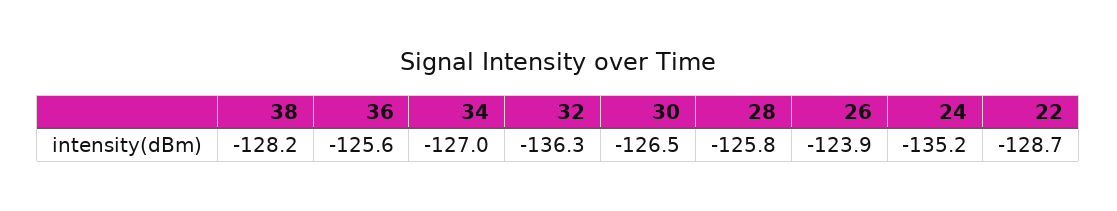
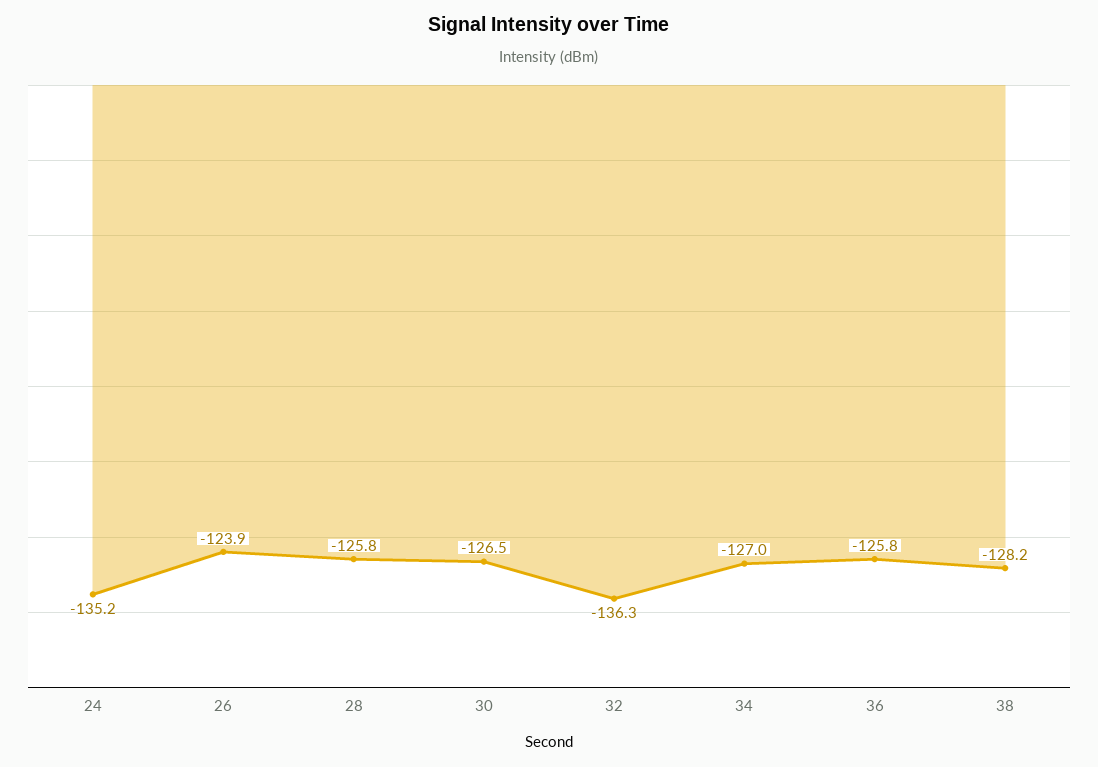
36: -125.6 -> -125.8
22: -128.7 -> none

